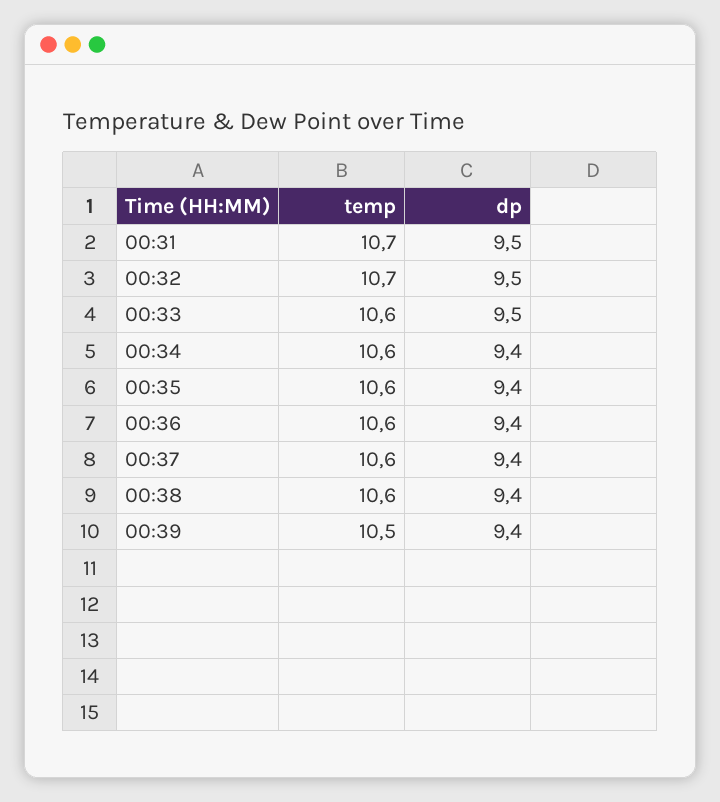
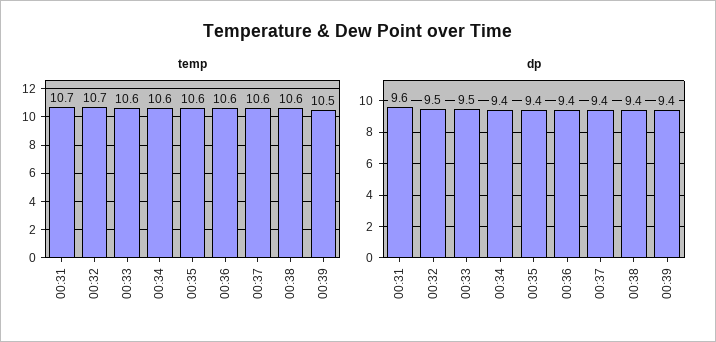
dp, 00:31: 9.5 -> 9.6

